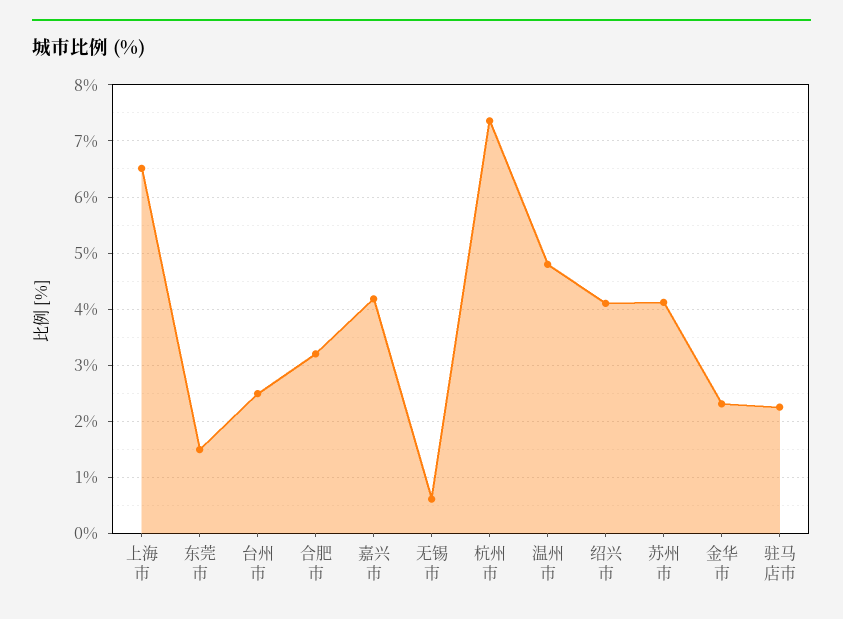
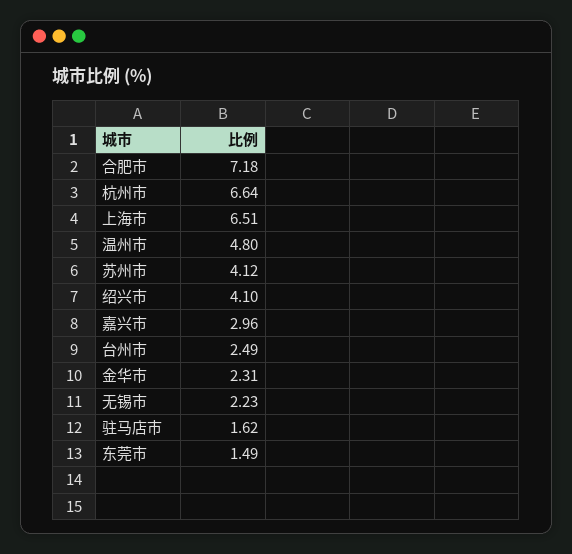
合肥市: 3.2 -> 7.18
嘉兴市: 4.2 -> 2.96
无锡市: 0.6 -> 2.23
杭州市: 7.4 -> 6.64
驻马店市: 2.2 -> 1.62

